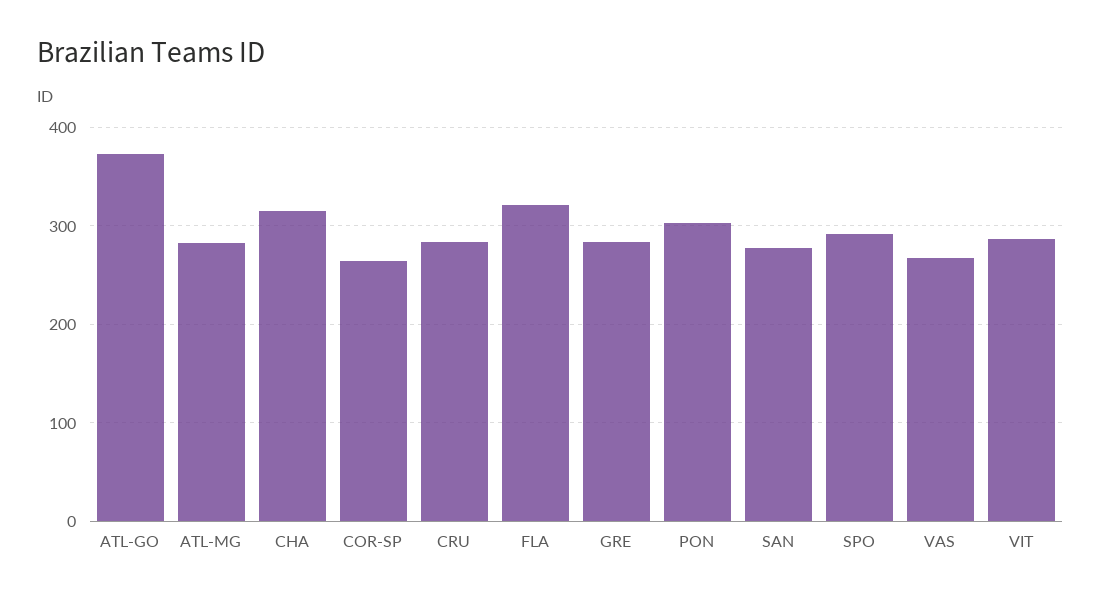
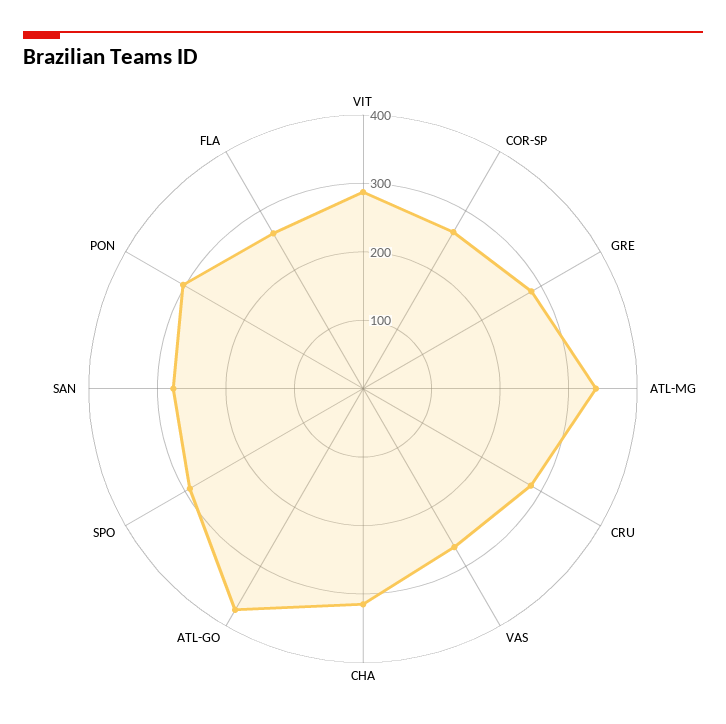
ATL-MG: 280 -> 340
FLA: 320 -> 260

